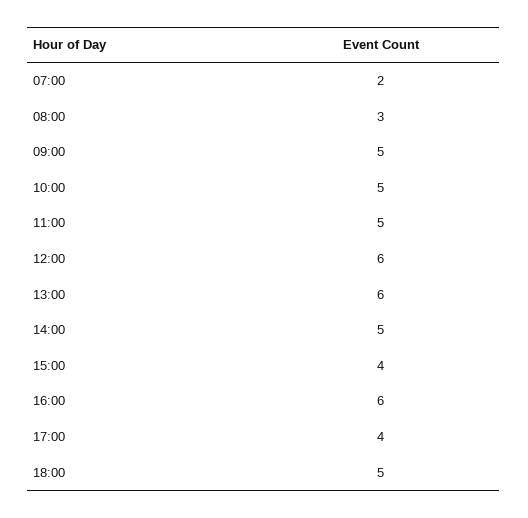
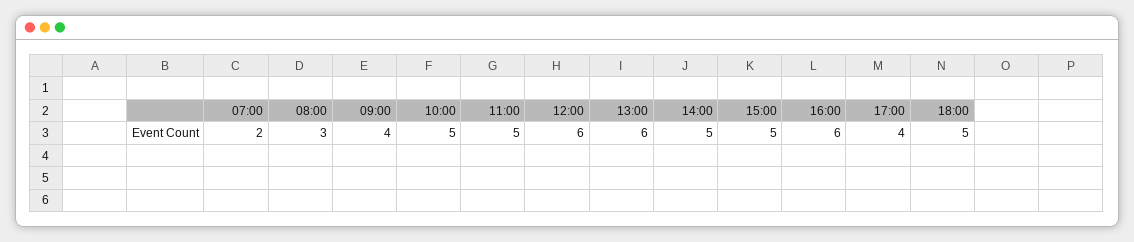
09:00: 5 -> 4
15:00: 4 -> 5

